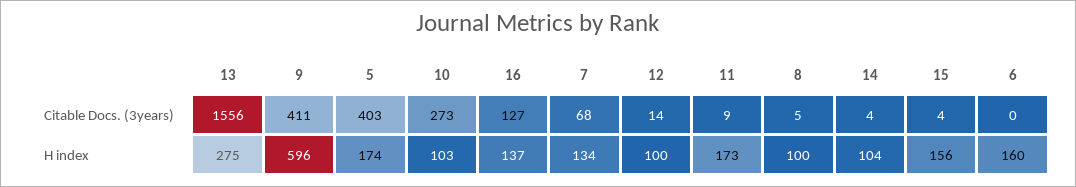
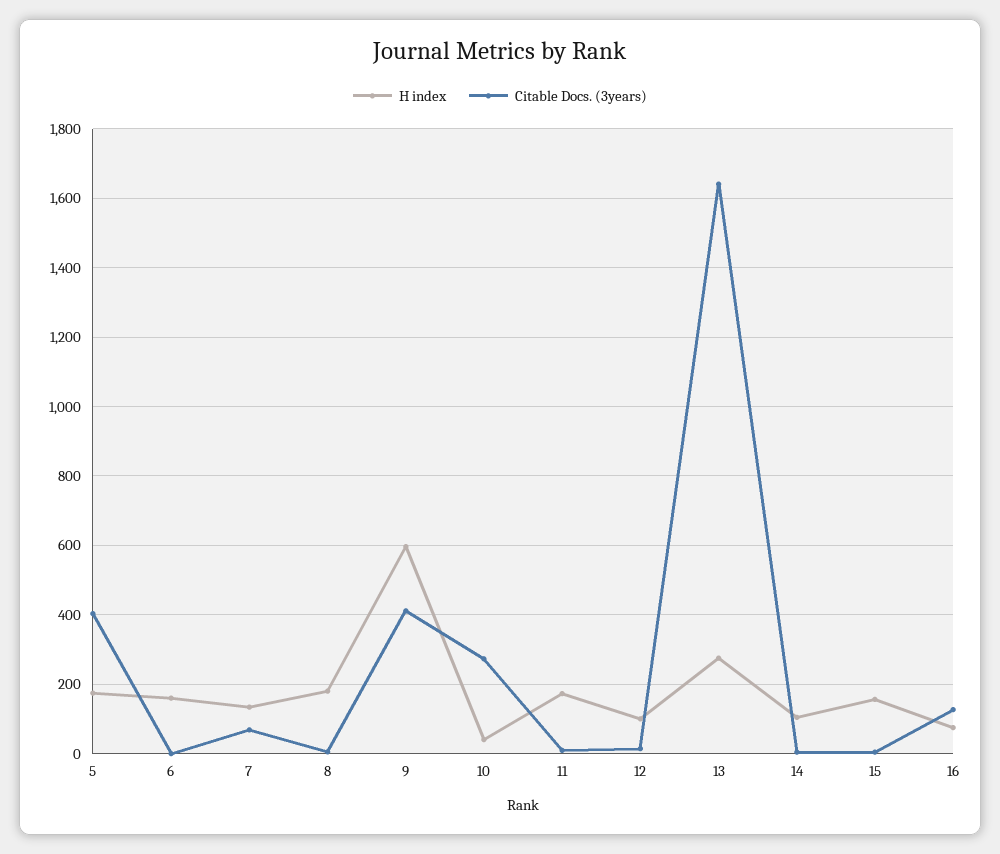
Citable Docs. (3years), 13: 1556 -> 1640
H index, 10: 103 -> 40
H index, 16: 137 -> 80
H index, 8: 100 -> 180

